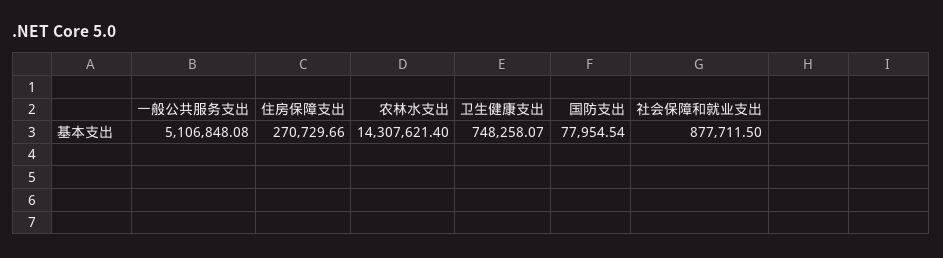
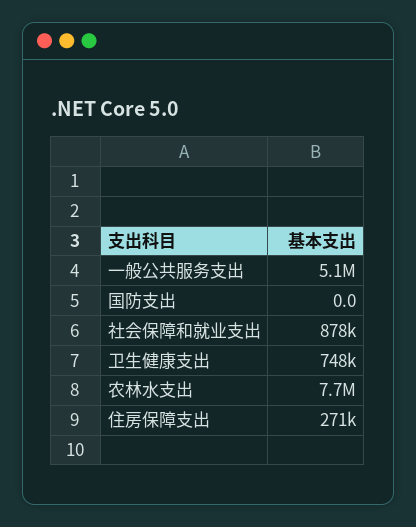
农林水支出: 14307621.4 -> 7700000
国防支出: 77954.54 -> 0

